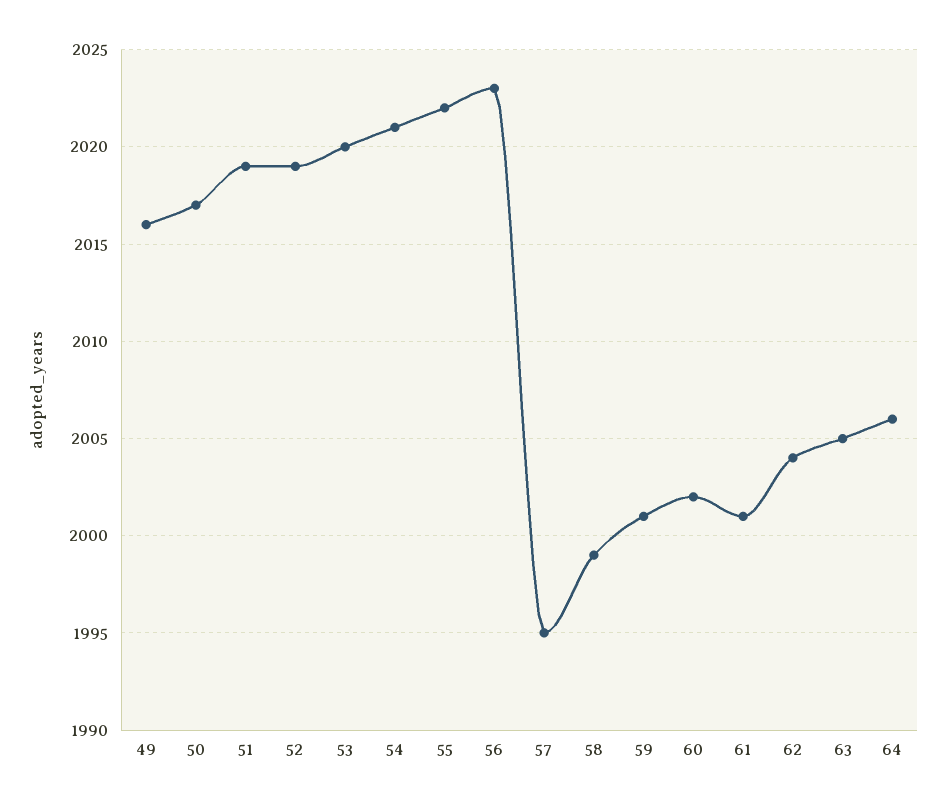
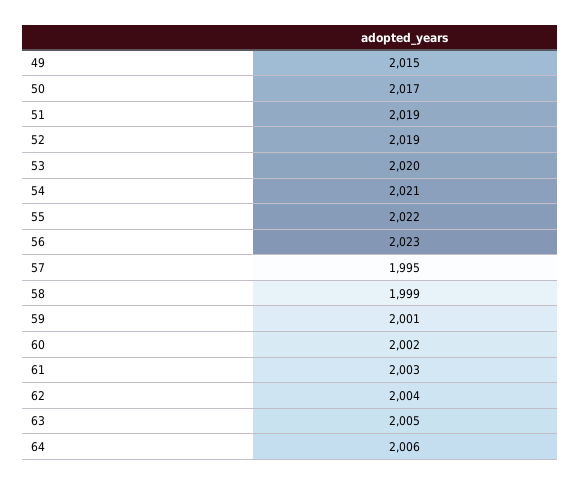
49: 2016 -> 2015
61: 2001 -> 2003

